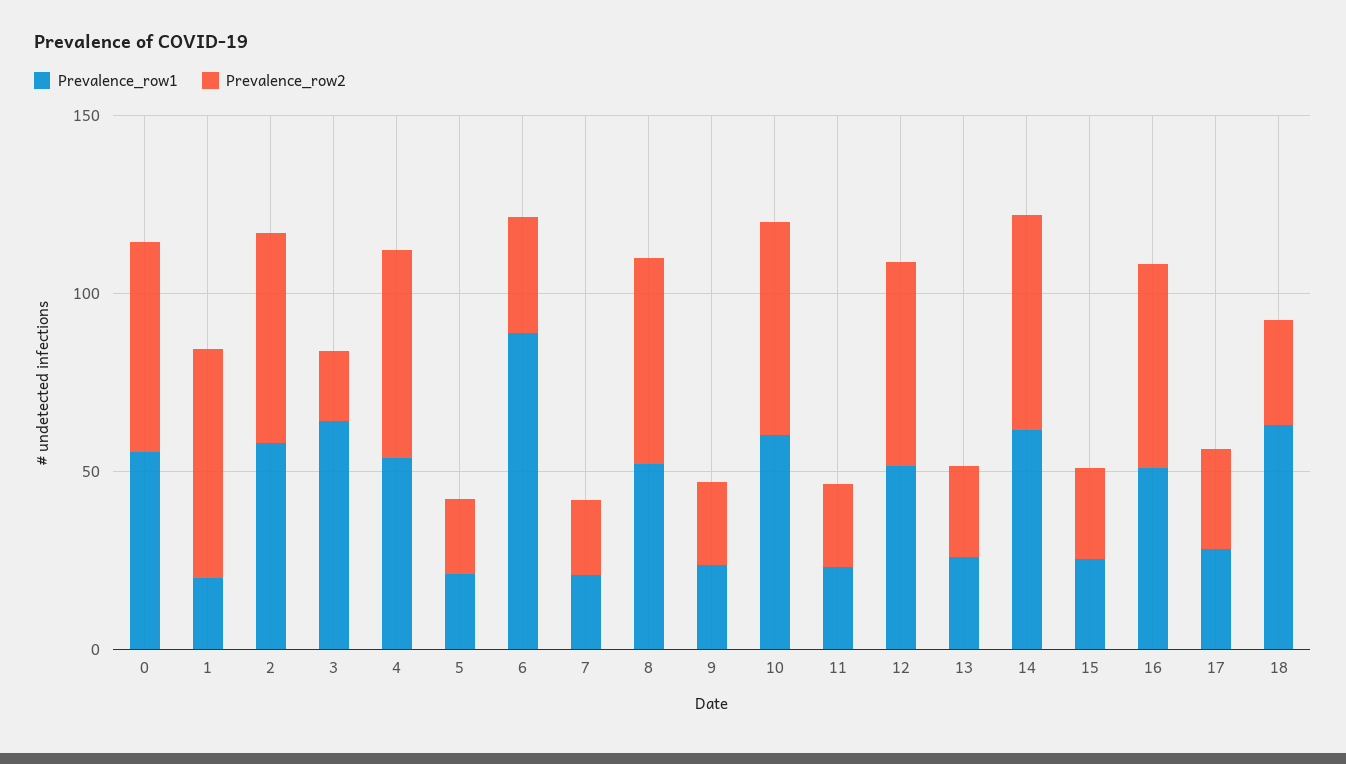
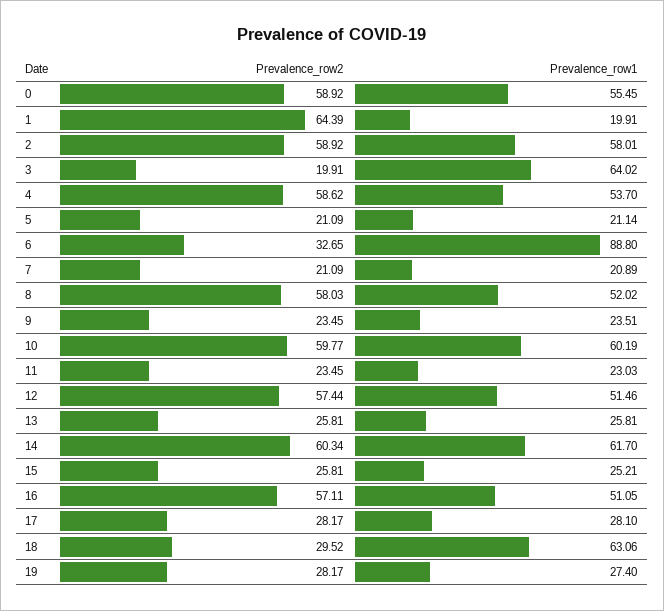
Prevalence_row2, 19: none -> 28.17
Prevalence_row1, 19: none -> 27.4

